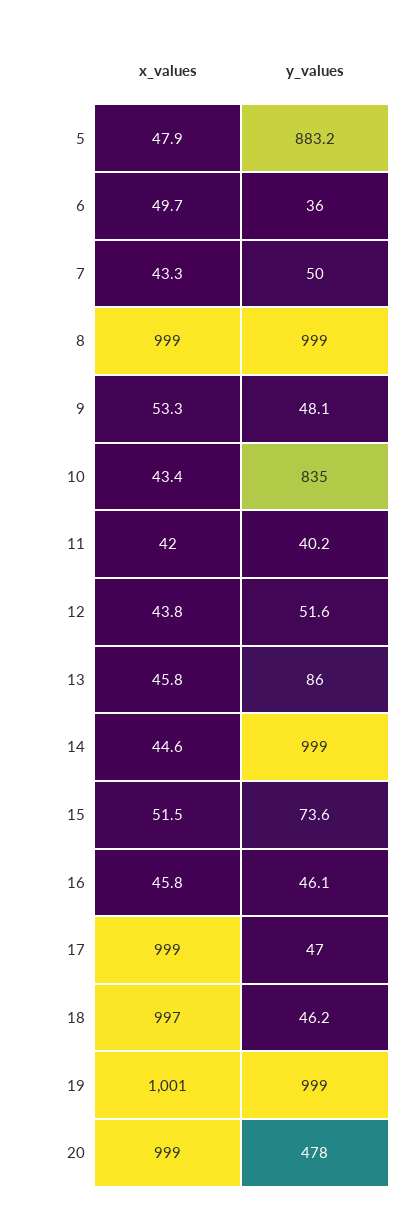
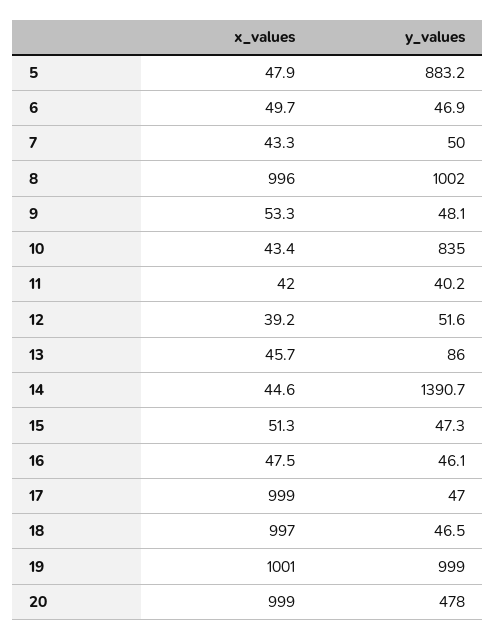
y_values, 6: 36 -> 46.9
x_values, 8: 999 -> 996
y_values, 8: 999 -> 1002
x_values, 12: 43.8 -> 39.2
x_values, 13: 45.8 -> 45.7
y_values, 14: 999 -> 1390.7
x_values, 15: 51.5 -> 51.3
y_values, 15: 73.6 -> 47.3
x_values, 16: 45.8 -> 47.5
y_values, 18: 46.2 -> 46.5

